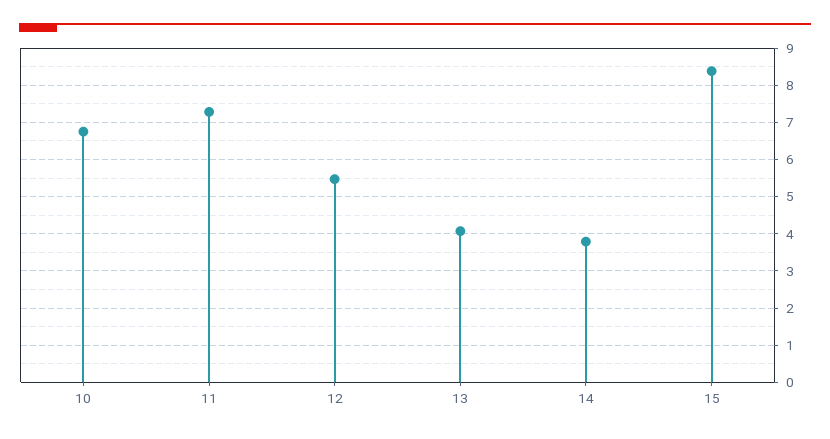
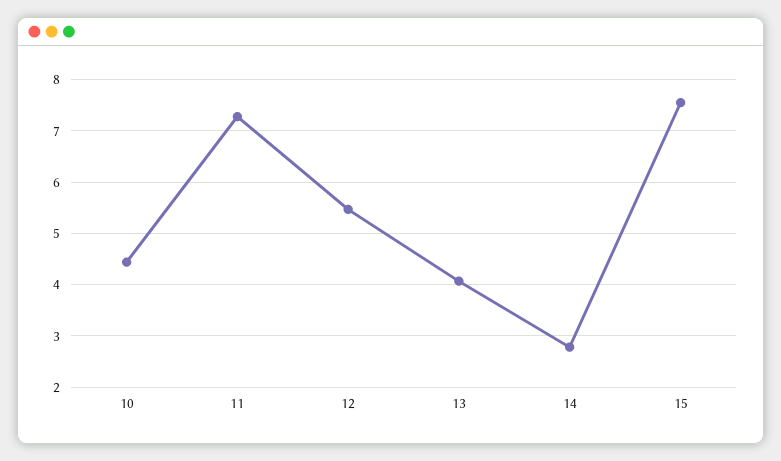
10: 6.8 -> 4.4
14: 3.8 -> 2.8
15: 8.4 -> 7.6

